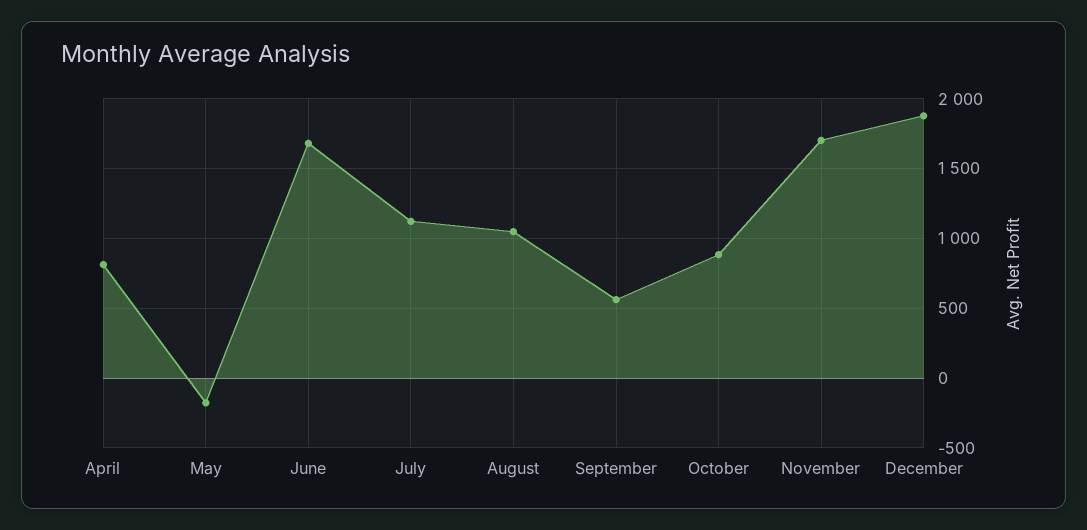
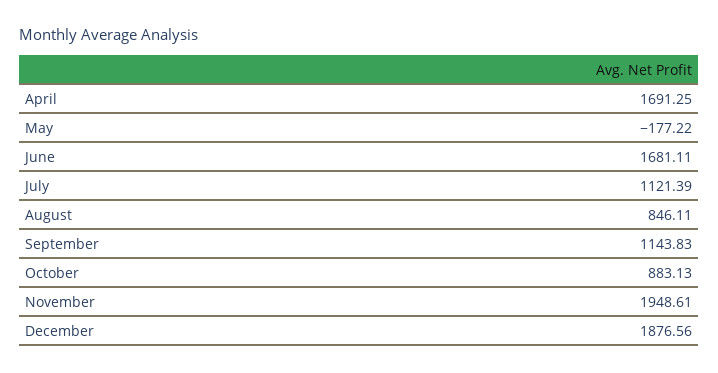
April: 800 -> 1691.25
August: 1050 -> 846.11
September: 550 -> 1143.83
November: 1700 -> 1948.61

